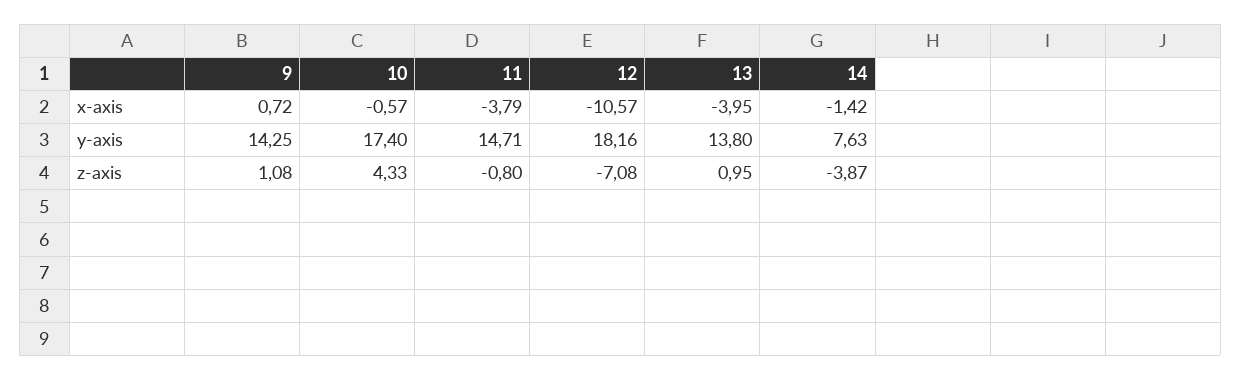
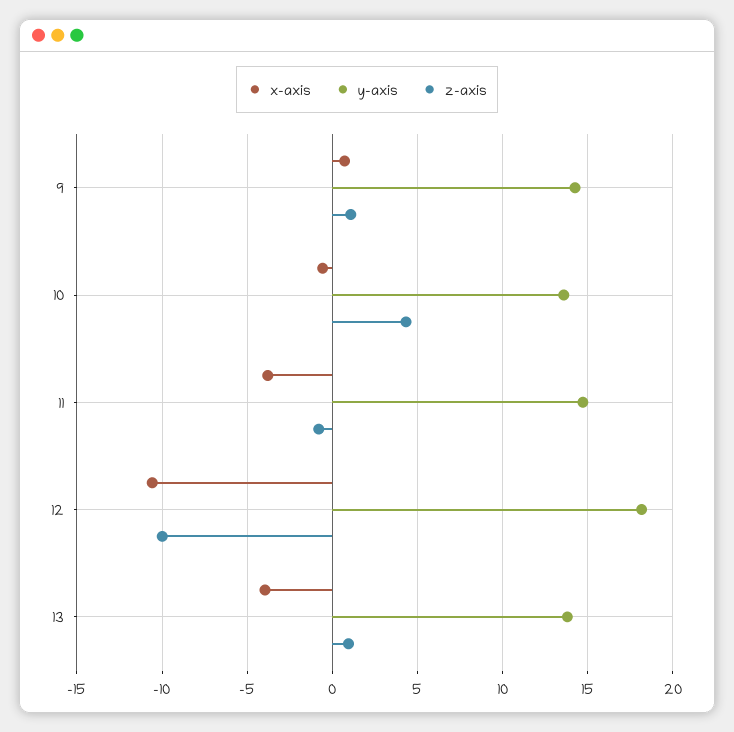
x-axis, 14: -1.42 -> none
y-axis, 10: 17.4 -> 13.5
y-axis, 14: 7.63 -> none
z-axis, 12: -7.08 -> -10
z-axis, 14: -3.87 -> none

